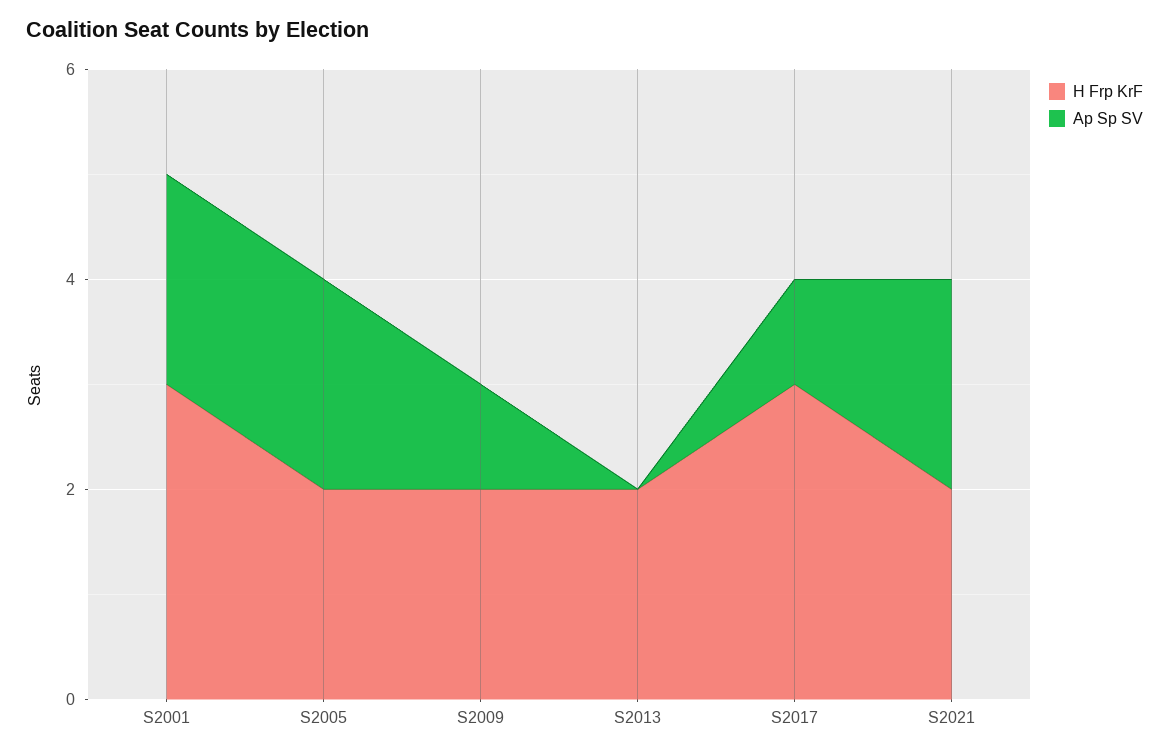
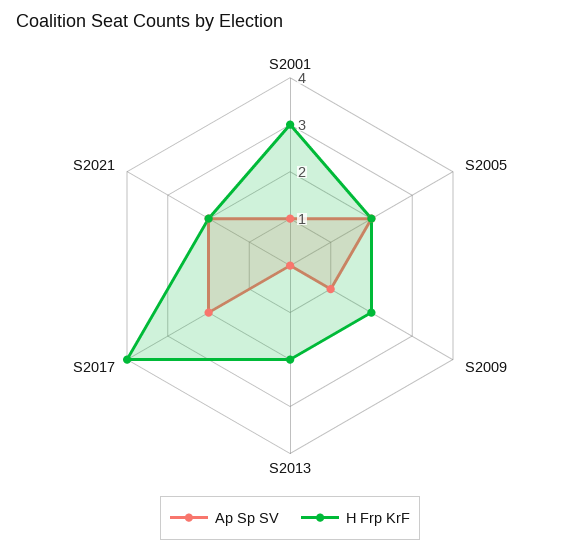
Ap Sp SV, S2001: 2 -> 1
H Frp KrF, S2017: 3 -> 4
Ap Sp SV, S2017: 1 -> 2

